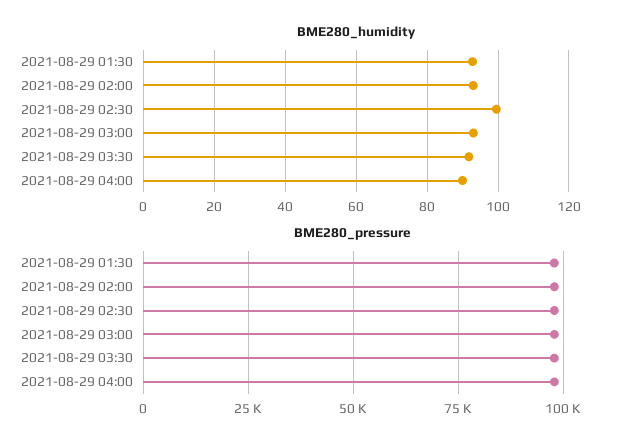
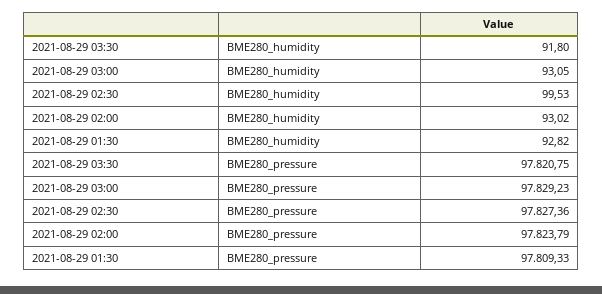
BME280_humidity, 2021-08-29 04:00: 90 -> none
BME280_pressure, 2021-08-29 04:00: 97500 -> none

